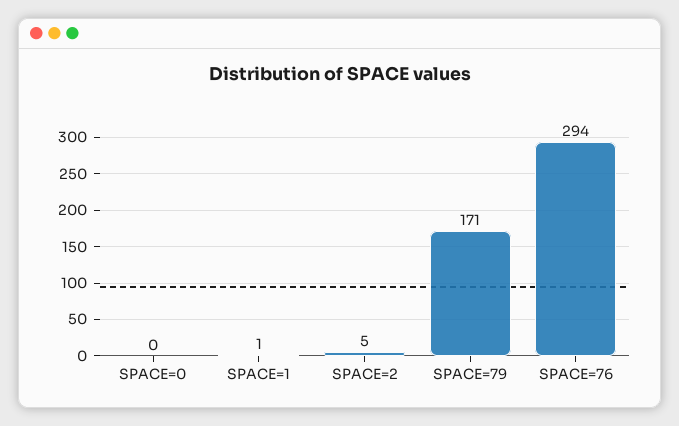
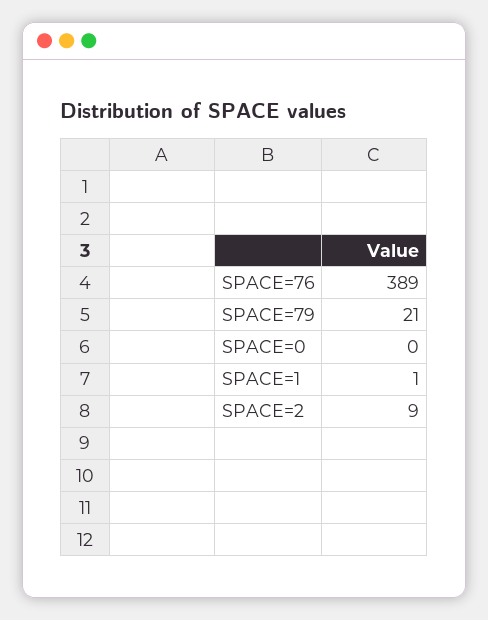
SPACE=2: 5 -> 9
SPACE=79: 171 -> 21
SPACE=76: 294 -> 389

